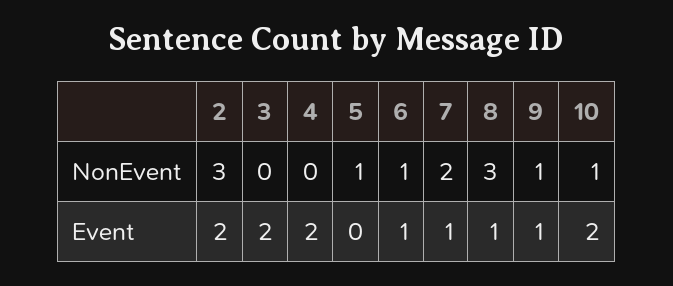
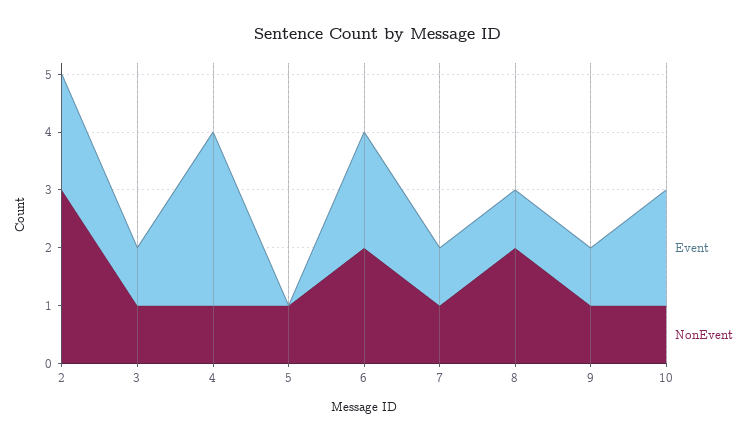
NonEvent, 3: 0 -> 1
NonEvent, 4: 0 -> 1
NonEvent, 6: 1 -> 2
NonEvent, 7: 2 -> 1
NonEvent, 8: 3 -> 2
Event, 3: 2 -> 1
Event, 4: 2 -> 3
Event, 6: 1 -> 2

